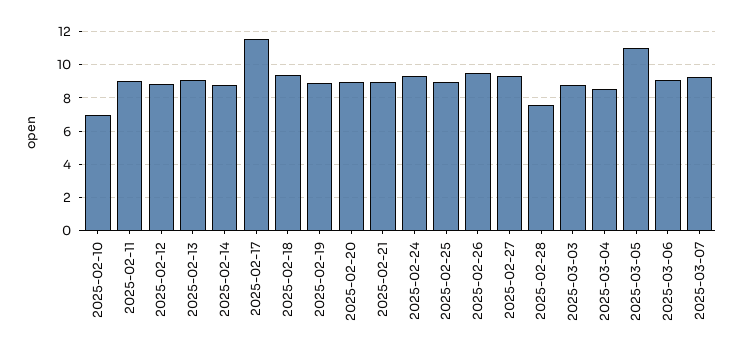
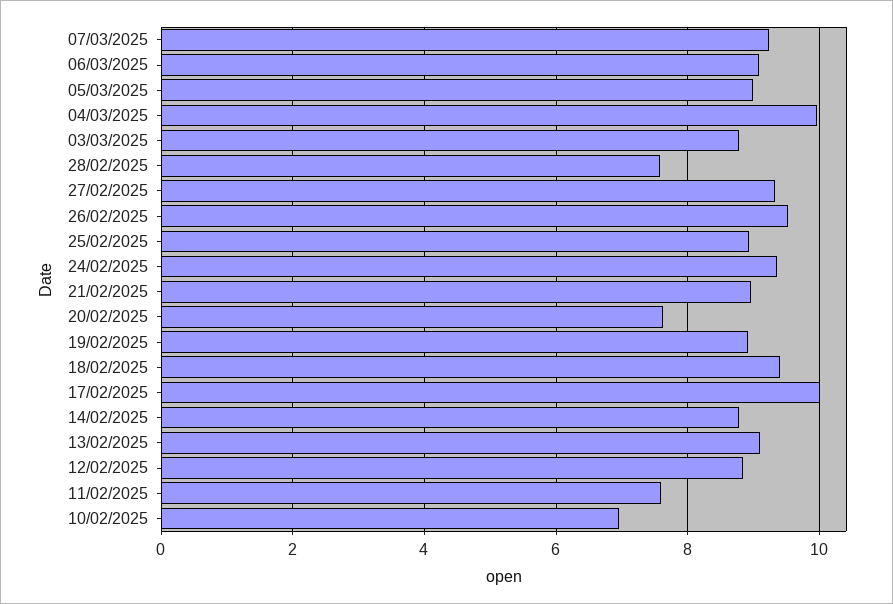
2025-02-11: 9 -> 7.6
2025-02-17: 11.5 -> 10
2025-02-20: 9 -> 7.6
2025-03-04: 8.5 -> 10
2025-03-05: 11 -> 9

